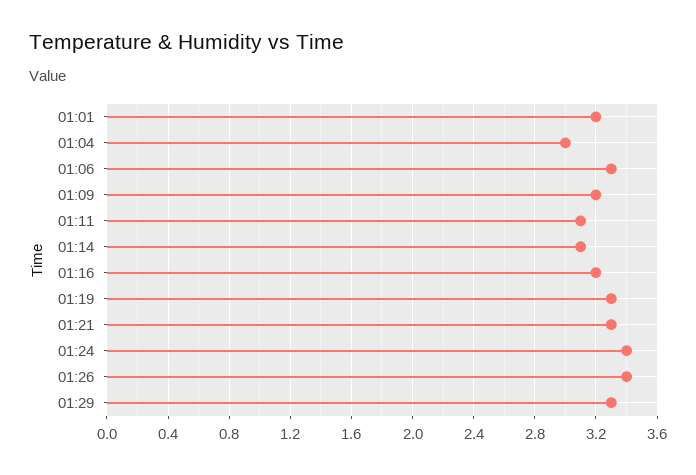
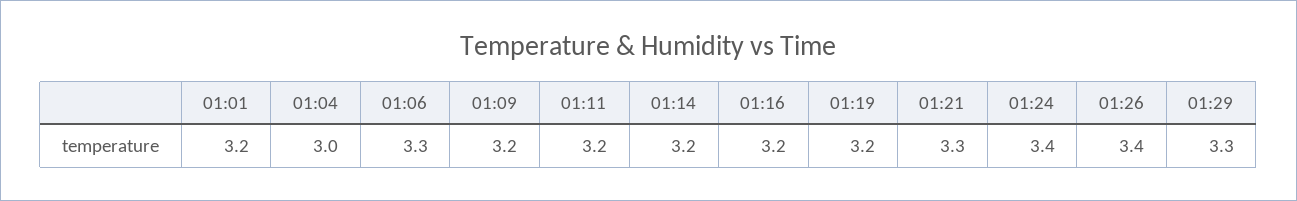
01:11: 3.1 -> 3.2
01:14: 3.1 -> 3.2
01:19: 3.3 -> 3.2

